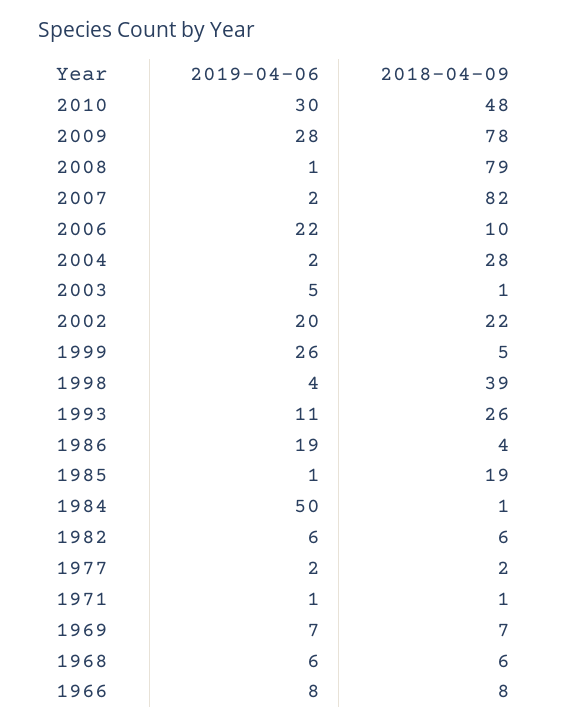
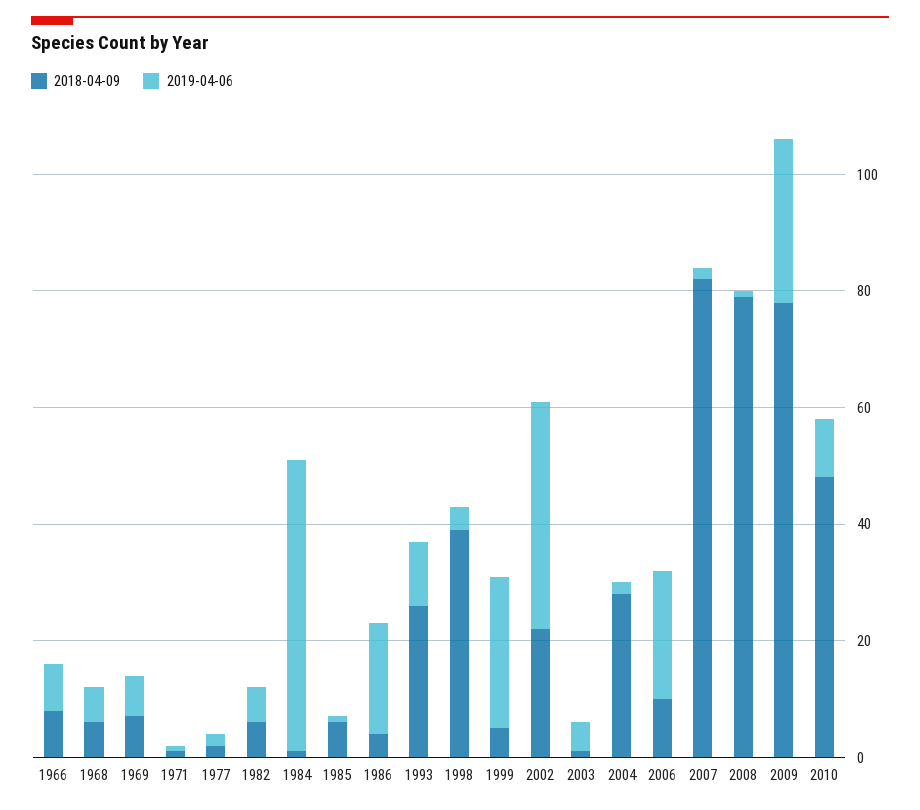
2019-04-06, 2010: 30 -> 10
2019-04-06, 2002: 20 -> 40
2018-04-09, 1985: 19 -> 5

